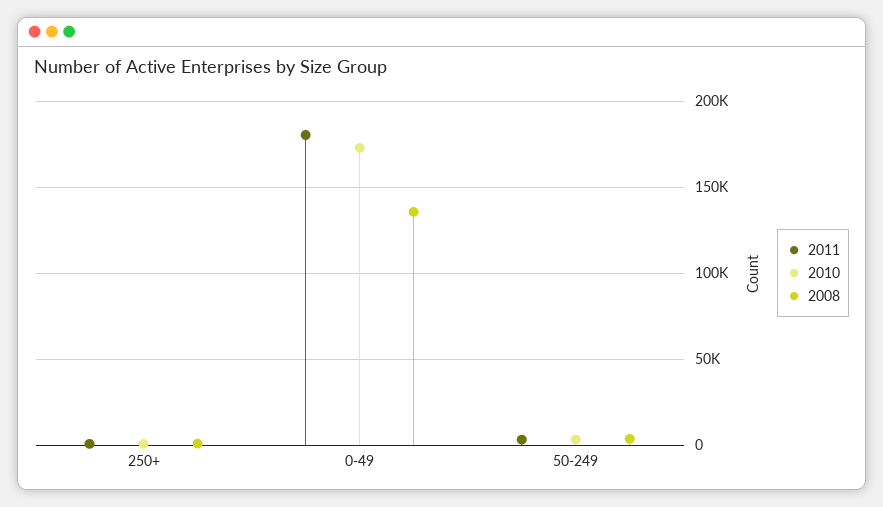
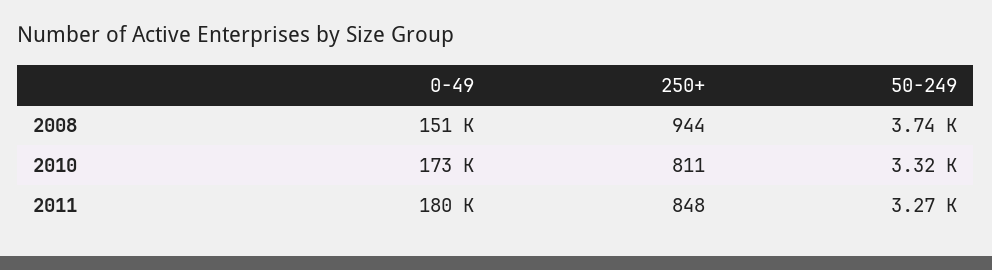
2008, 0-49: 135000 -> 151000

